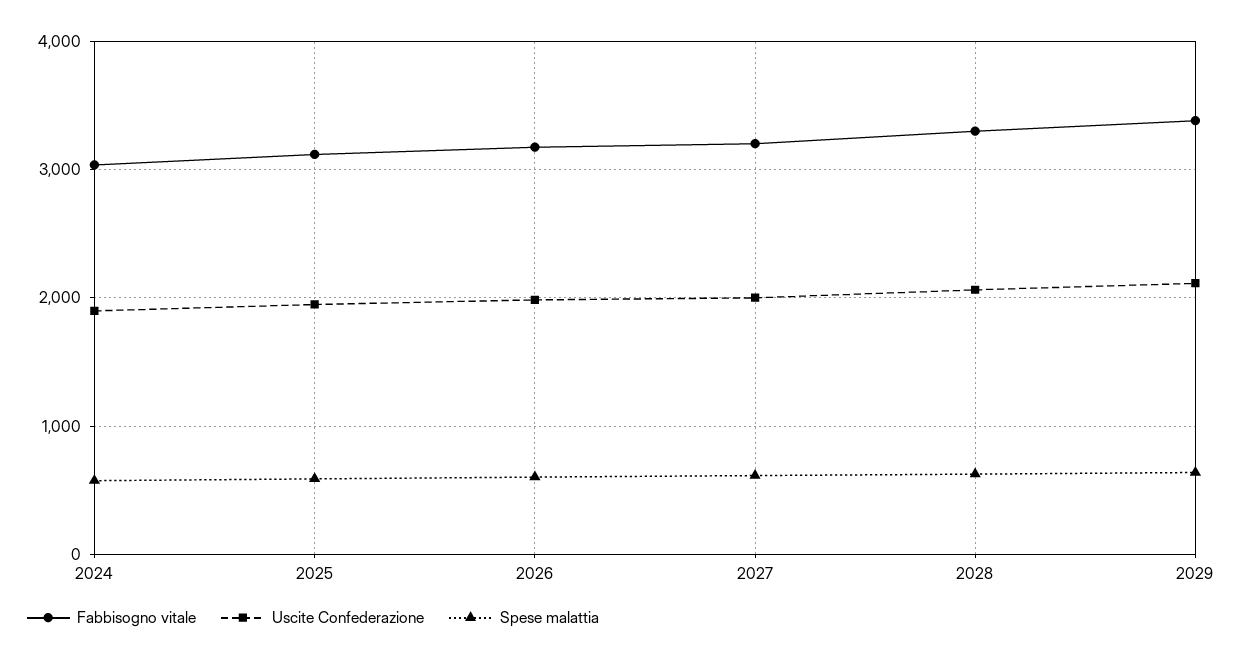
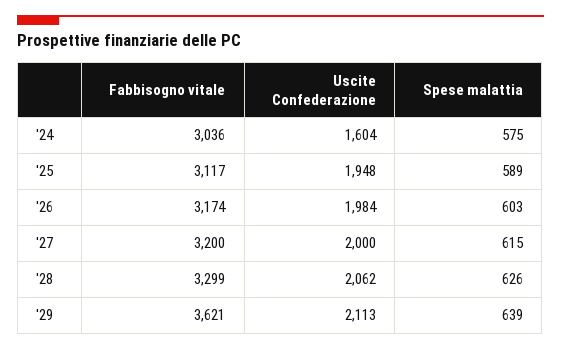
Uscite Confederazione, 2024: 1900 -> 1604
Fabbisogno vitale, 2029: 3400 -> 3621

